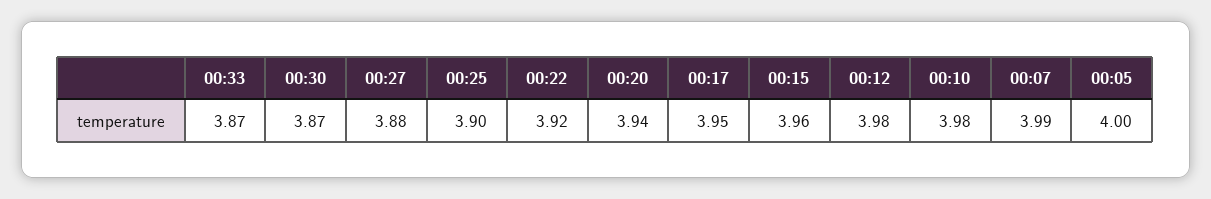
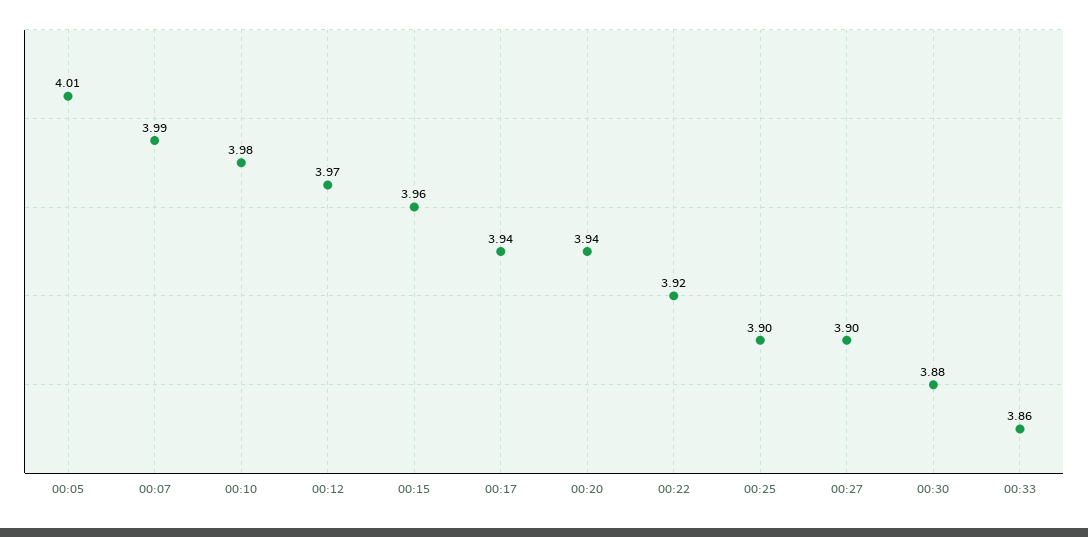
00:33: 3.87 -> 3.86
00:30: 3.87 -> 3.88
00:27: 3.88 -> 3.9
00:17: 3.95 -> 3.94
00:12: 3.98 -> 3.97
00:05: 4 -> 4.01

